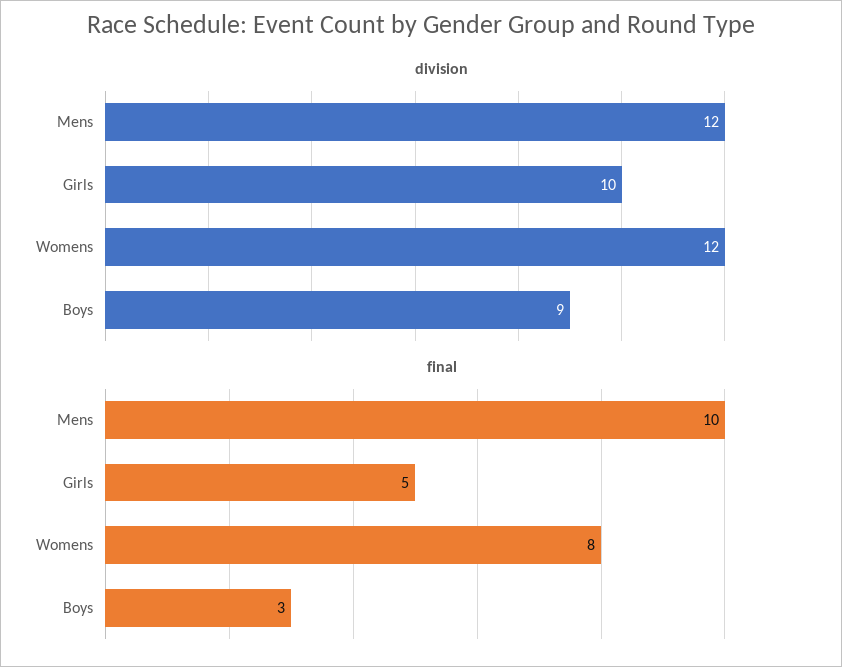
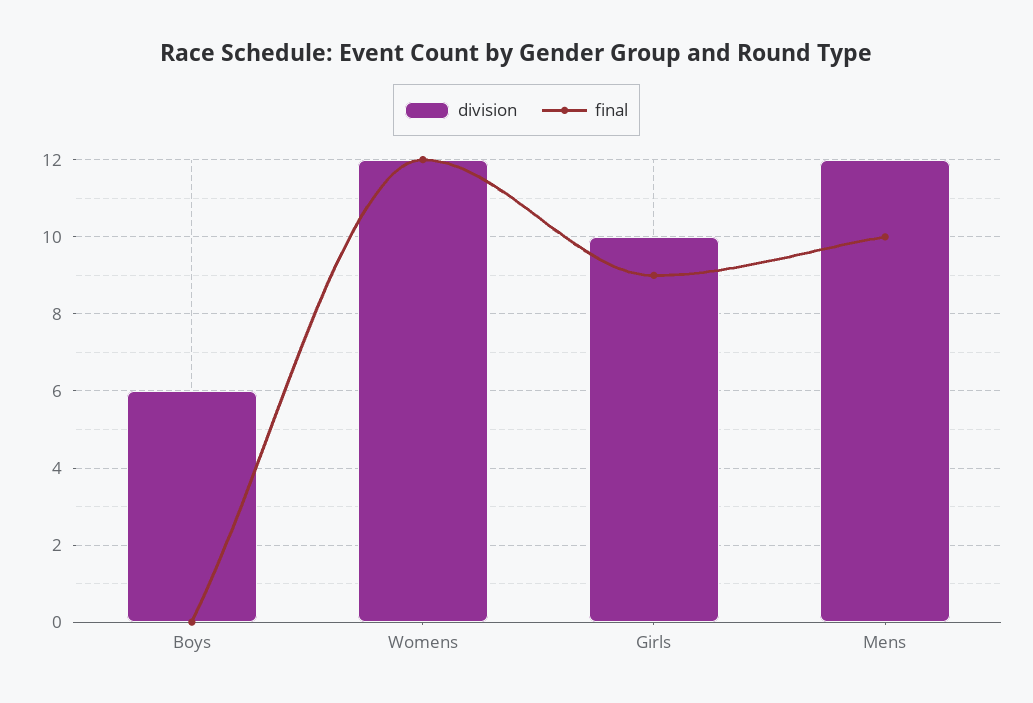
division, Boys: 9 -> 6
final, Girls: 5 -> 9
final, Womens: 8 -> 12
final, Boys: 3 -> 0

